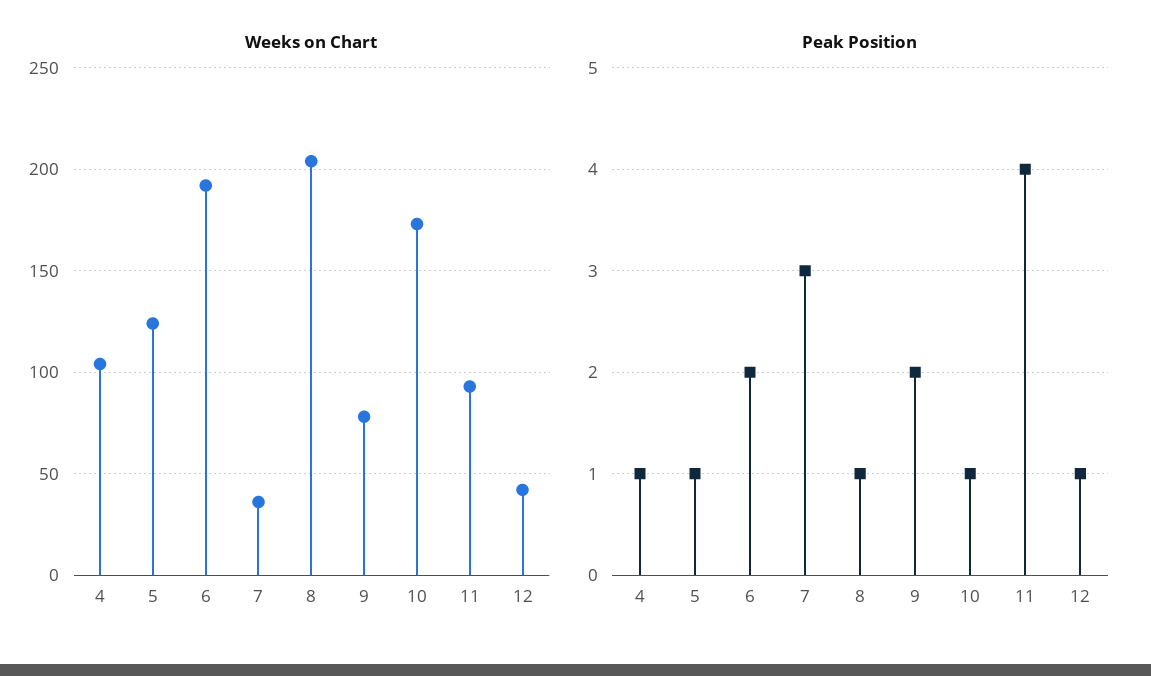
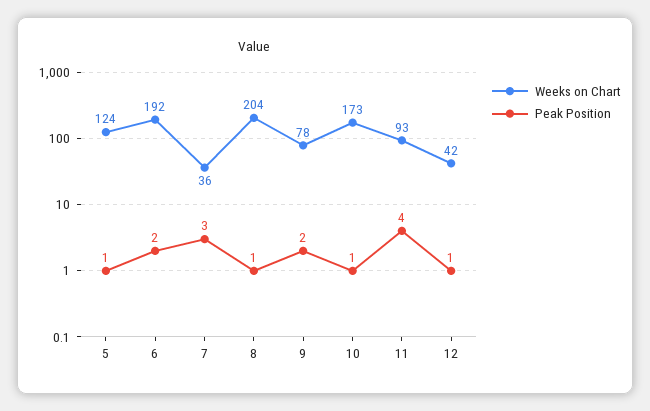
Weeks on Chart, 4: 105 -> none
Peak Position, 4: 1 -> none

